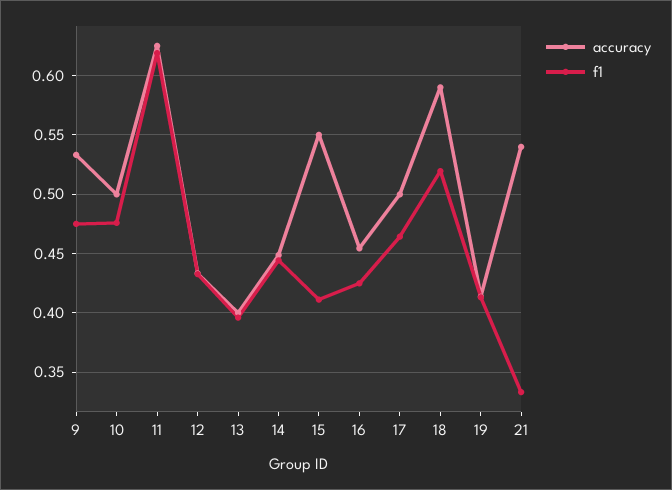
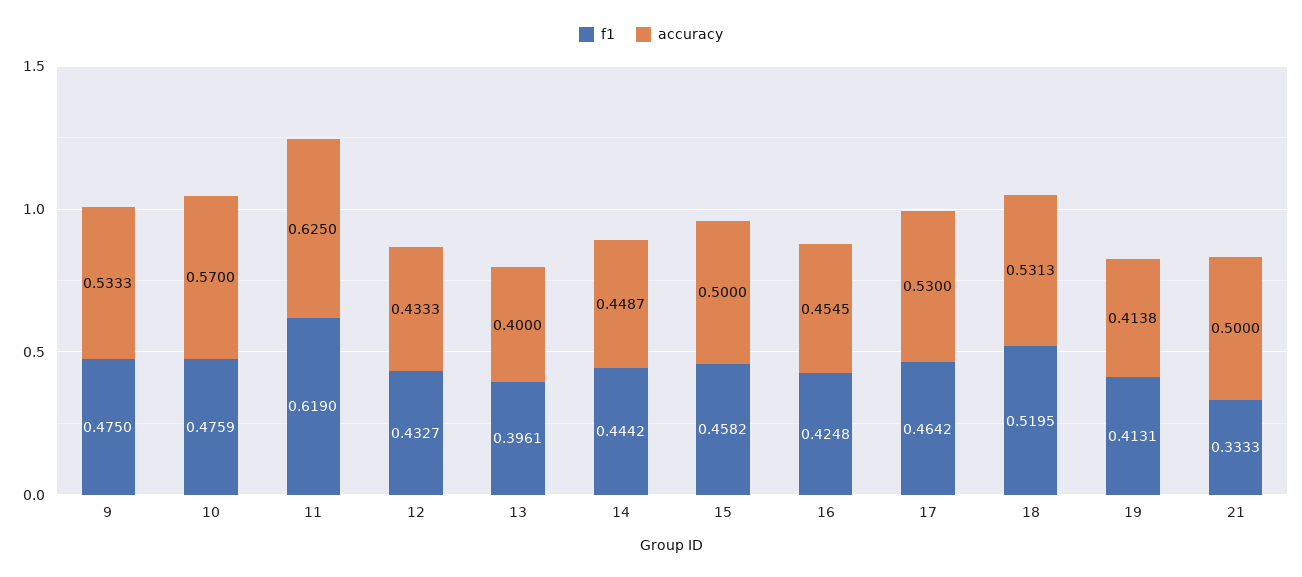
accuracy, 10: 0.5 -> 0.57
accuracy, 15: 0.55 -> 0.5
f1, 15: 0.41 -> 0.4582
accuracy, 17: 0.5 -> 0.53
accuracy, 18: 0.59 -> 0.5313
accuracy, 21: 0.54 -> 0.5

